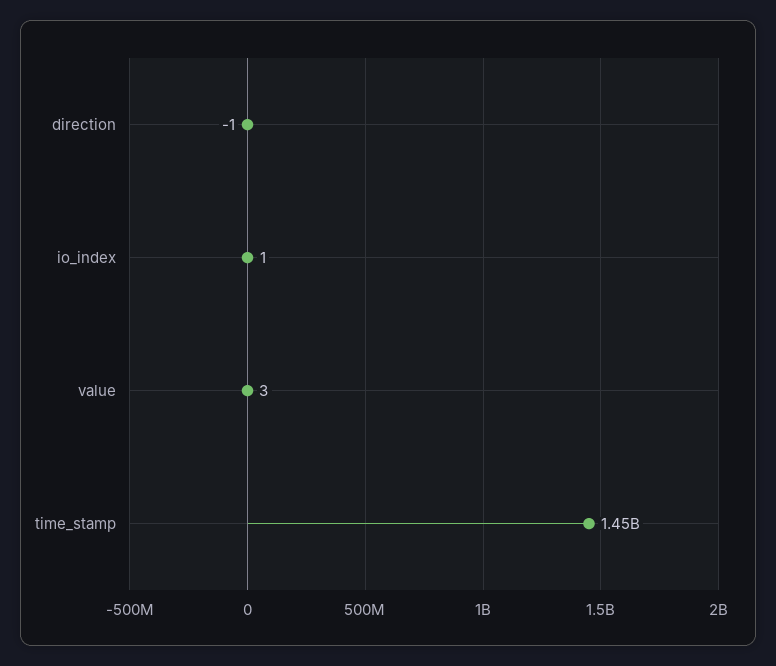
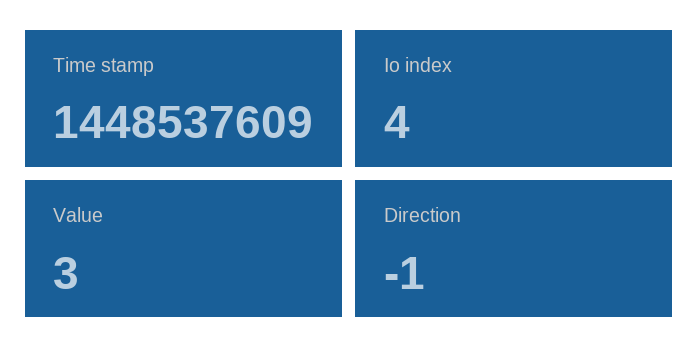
io_index: 1 -> 4

